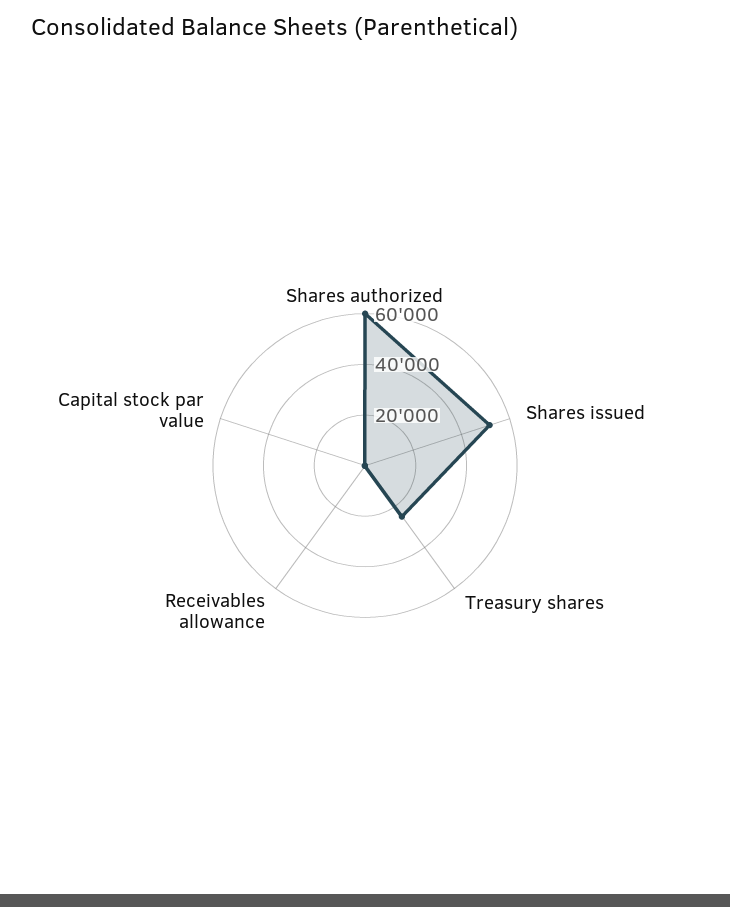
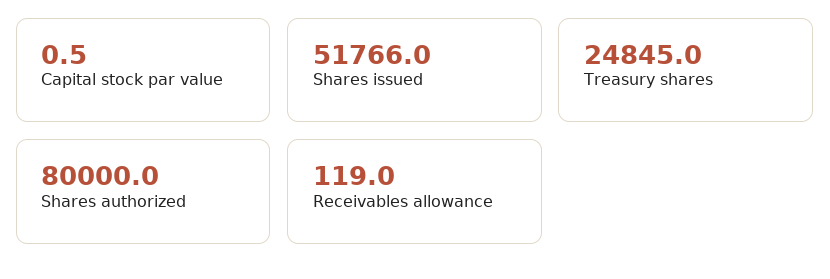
Shares authorized: 60000 -> 80000

